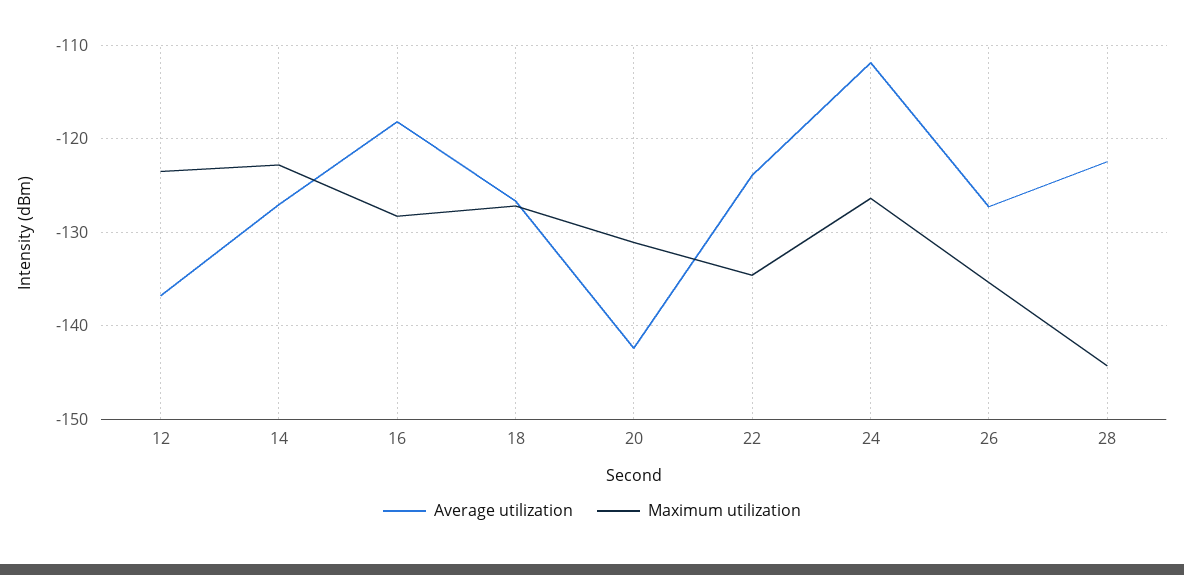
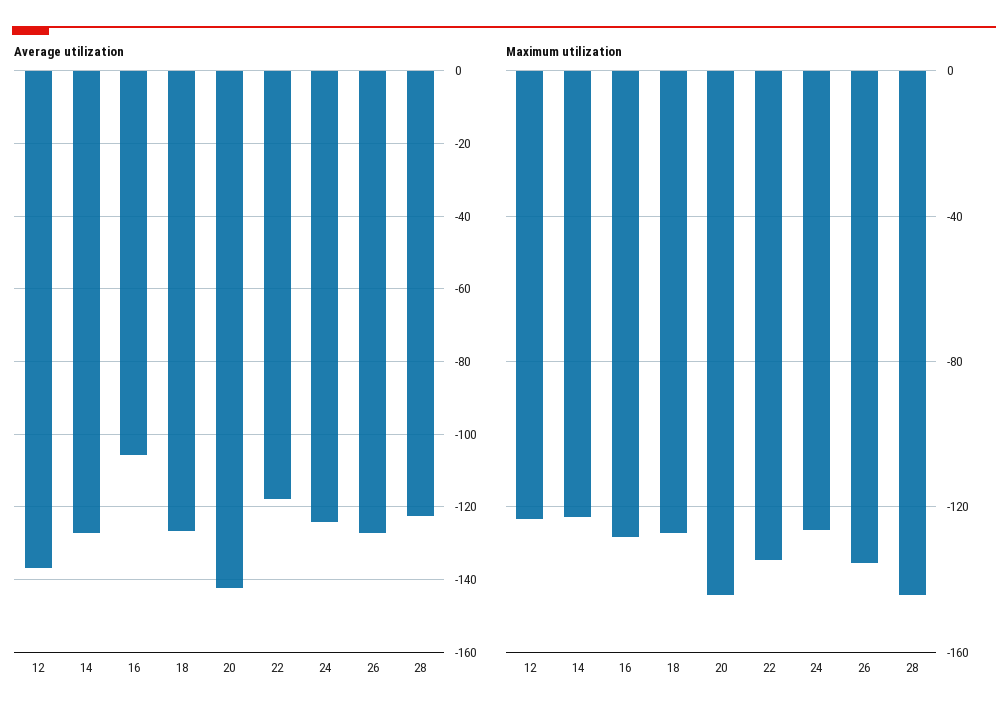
Average utilization, 16: -118 -> -106
Maximum utilization, 20: -131 -> -145
Average utilization, 22: -124 -> -118
Average utilization, 24: -112 -> -124

